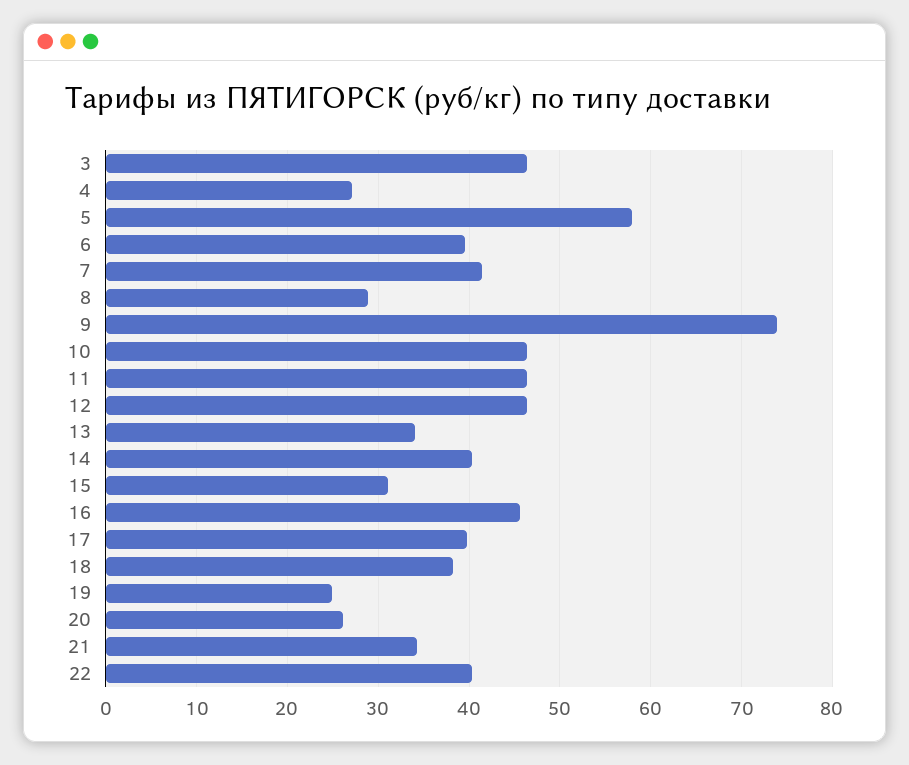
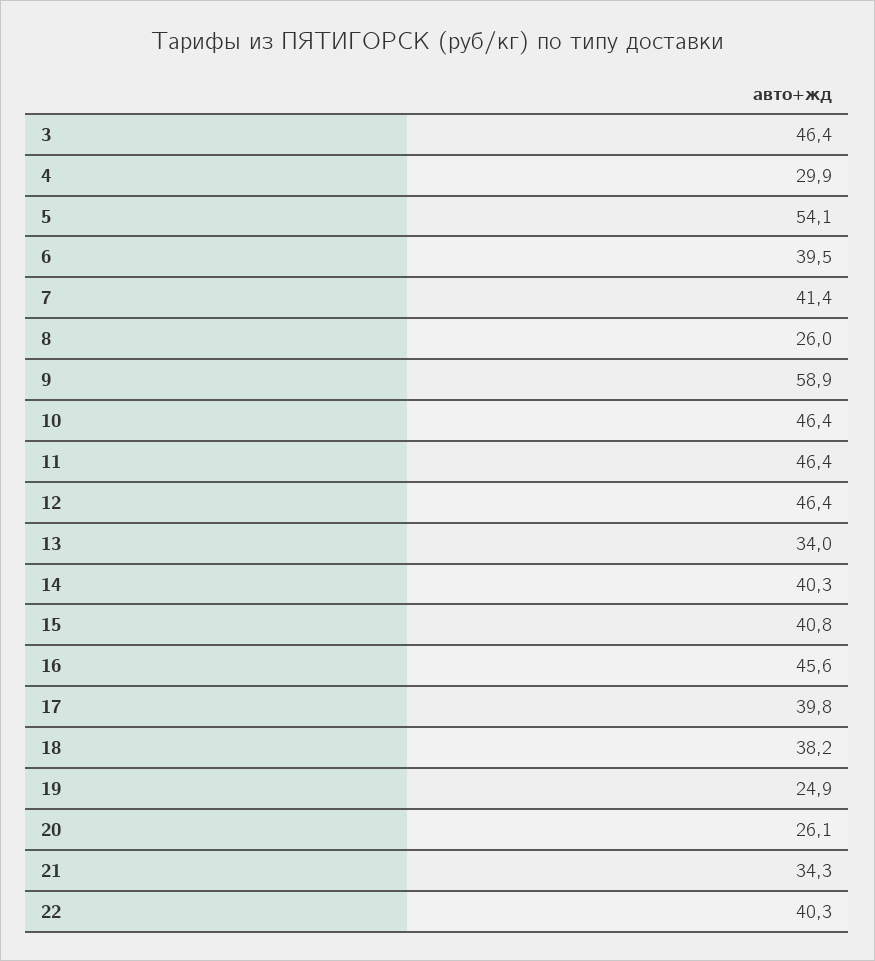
4: 27 -> 29.9
5: 58 -> 54.1
8: 29 -> 26
9: 74 -> 58.9
15: 31 -> 40.8

